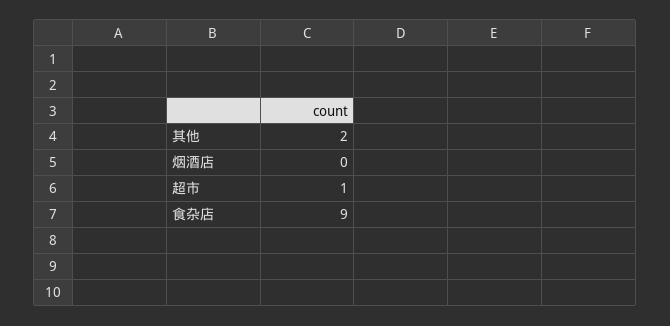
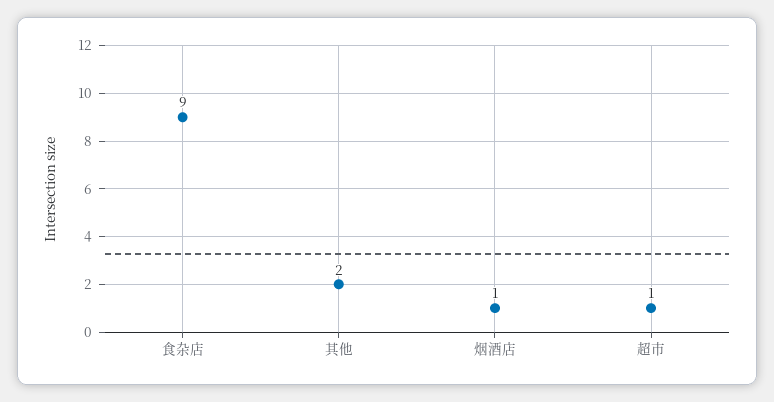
烟酒店: 0 -> 1

